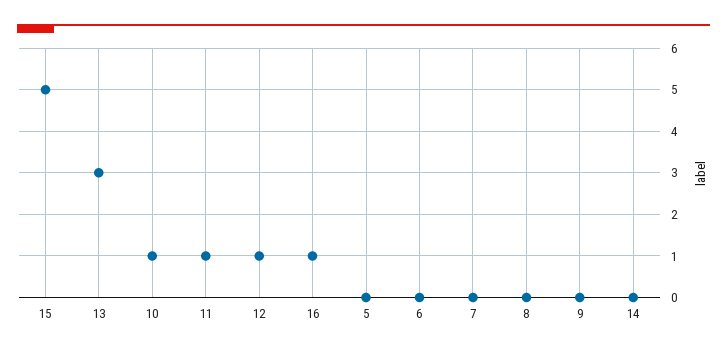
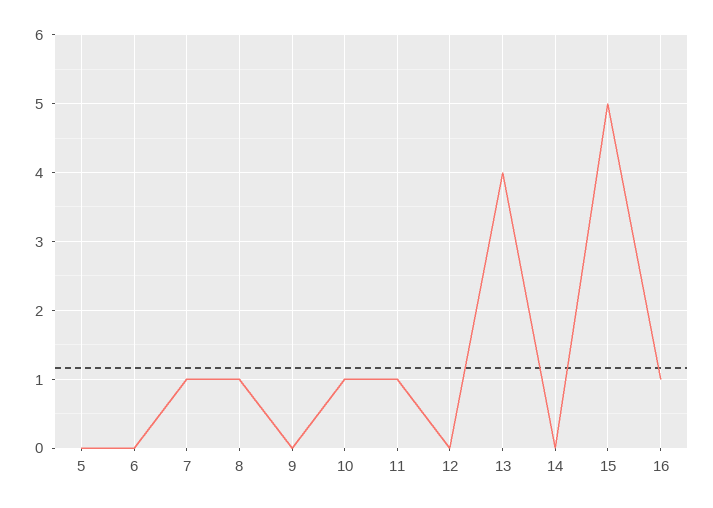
13: 3 -> 4
12: 1 -> 0
7: 0 -> 1
8: 0 -> 1

